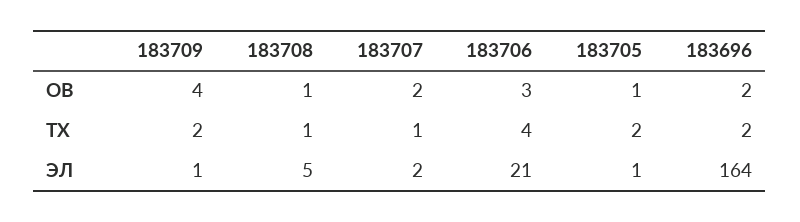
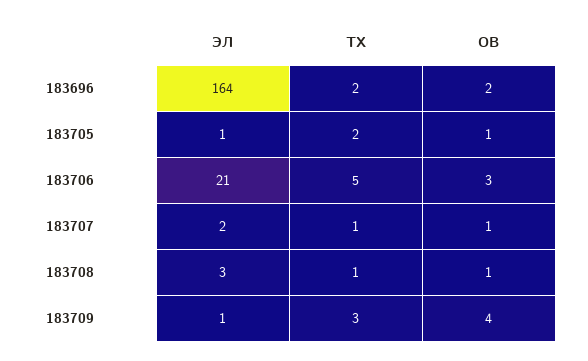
183707, ОВ: 2 -> 1
183709, ТХ: 2 -> 3
183706, ТХ: 4 -> 5
183708, ЭЛ: 5 -> 3

